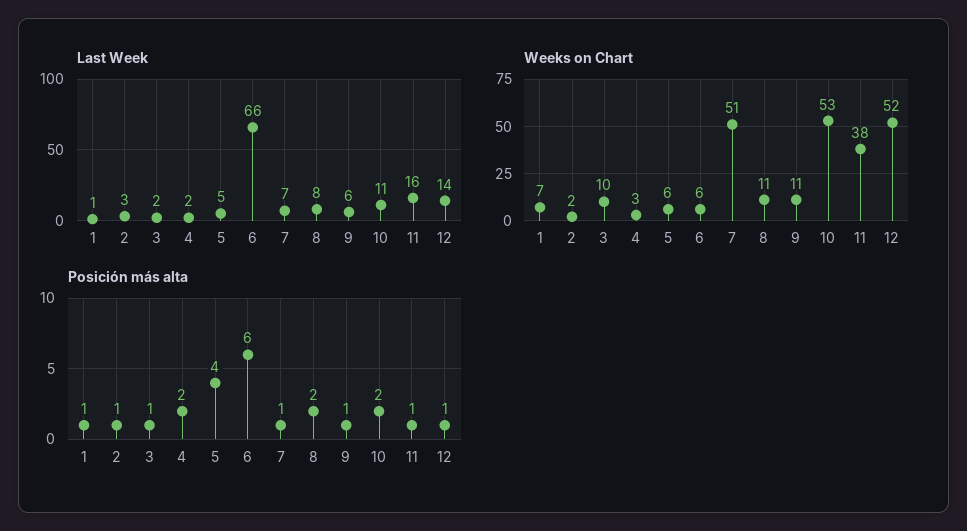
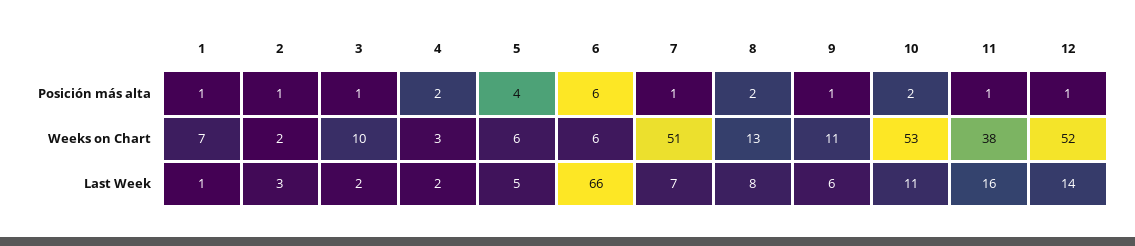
Weeks on Chart, 8: 11 -> 13

